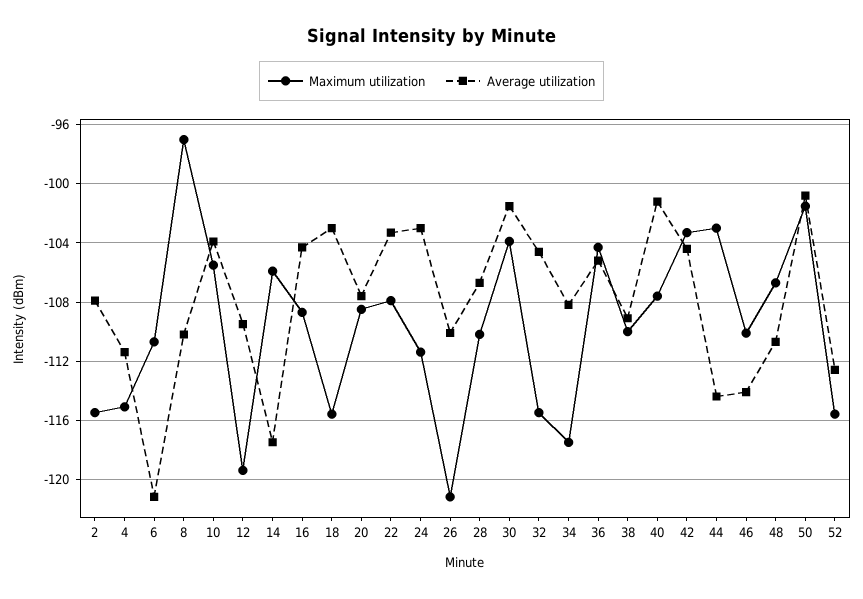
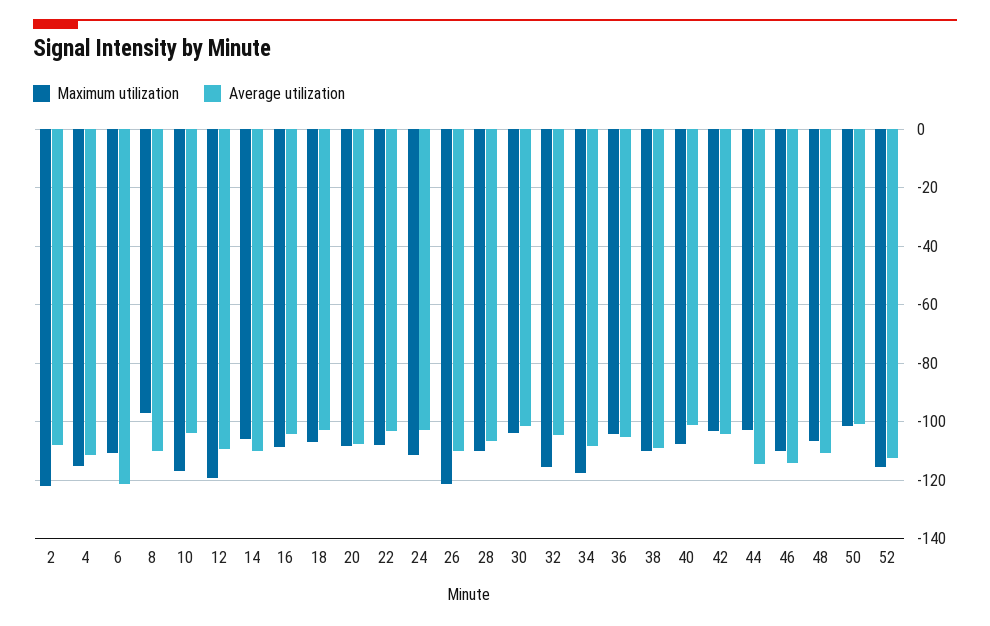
Maximum utilization, 2: -115.5 -> -122.5
Maximum utilization, 10: -105.5 -> -117.5
Average utilization, 14: -117.5 -> -110
Maximum utilization, 18: -115.5 -> -107.5

